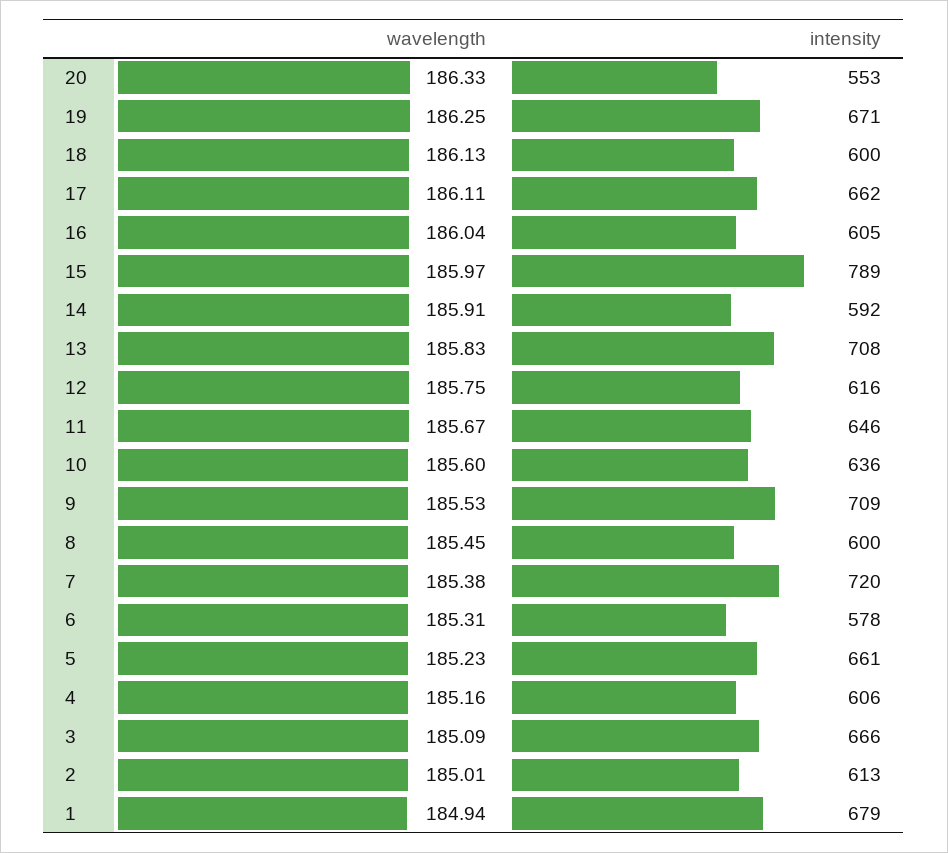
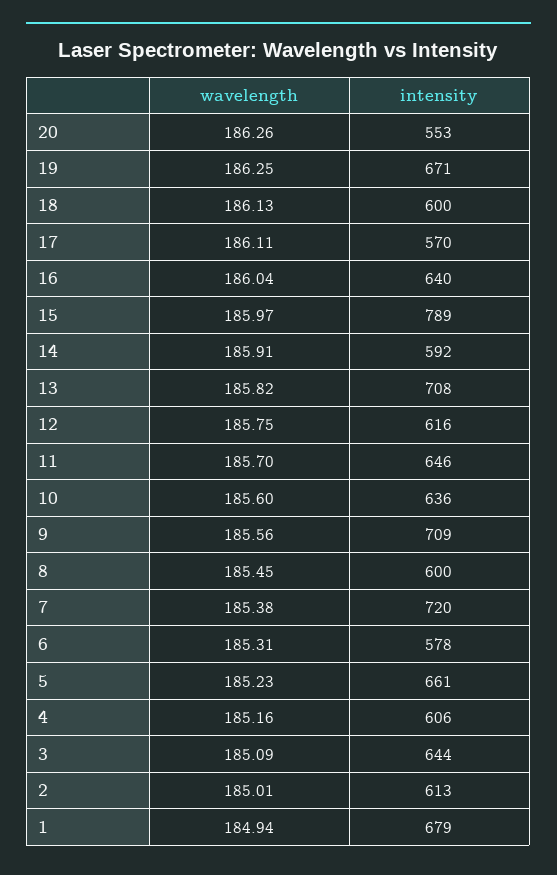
wavelength, 20: 186.33 -> 186.26
intensity, 17: 662 -> 570
intensity, 16: 605 -> 640
wavelength, 13: 185.83 -> 185.82
wavelength, 11: 185.67 -> 185.7
wavelength, 9: 185.53 -> 185.56
intensity, 3: 666 -> 644

